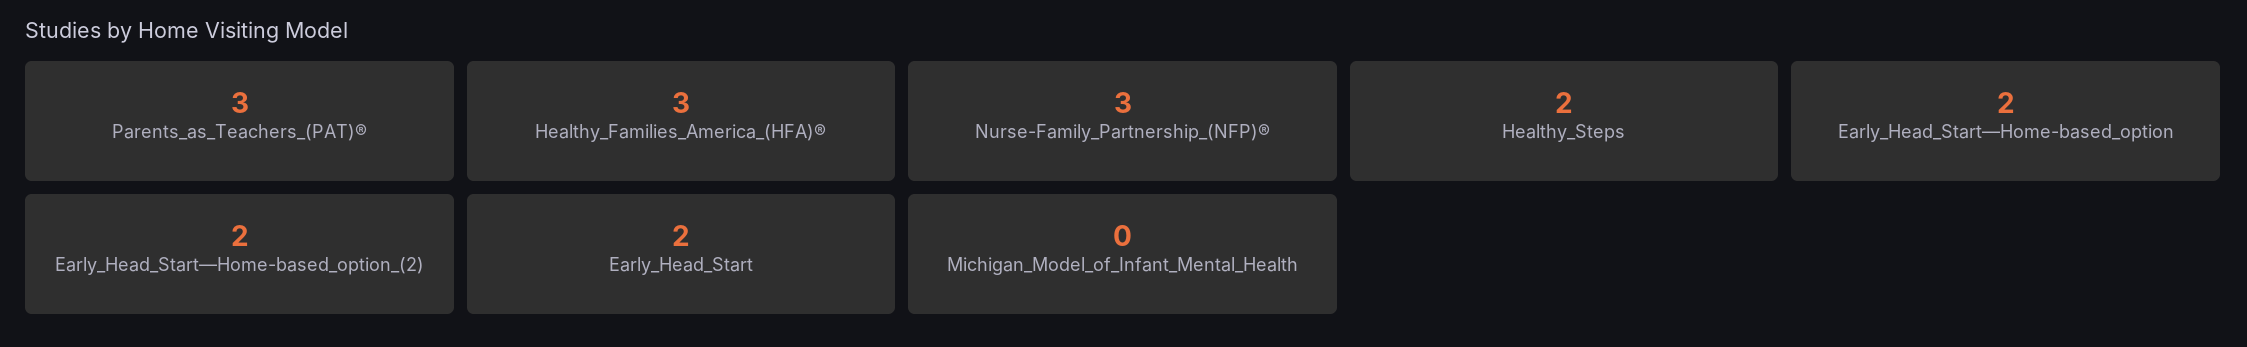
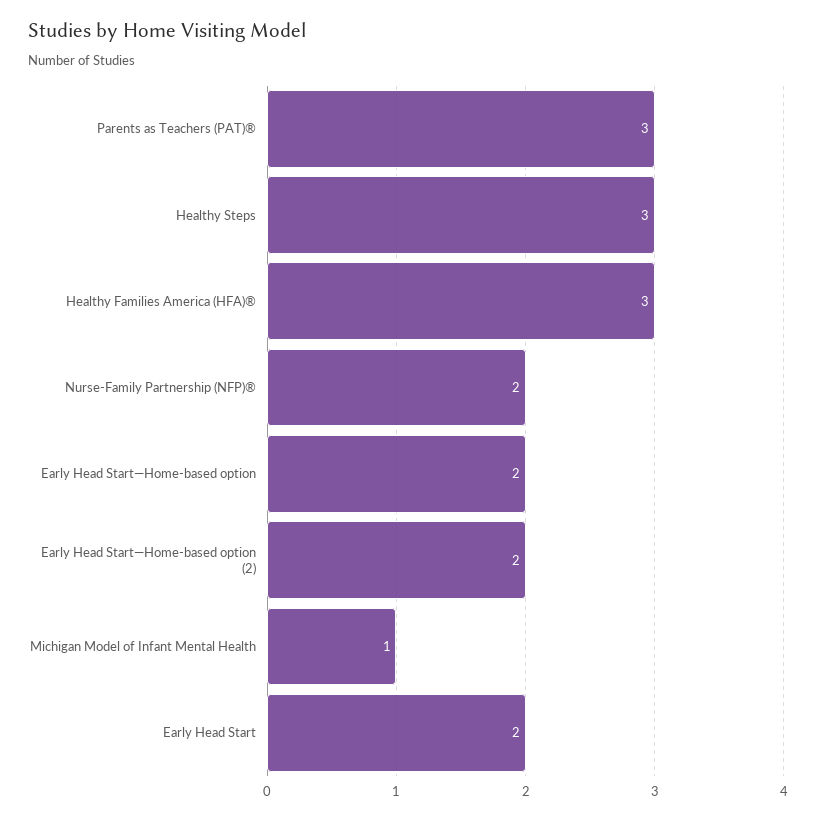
Nurse-Family_Partnership_(NFP)®: 3 -> 2
Healthy_Steps: 2 -> 3
Michigan_Model_of_Infant_Mental_Health: 0 -> 1

